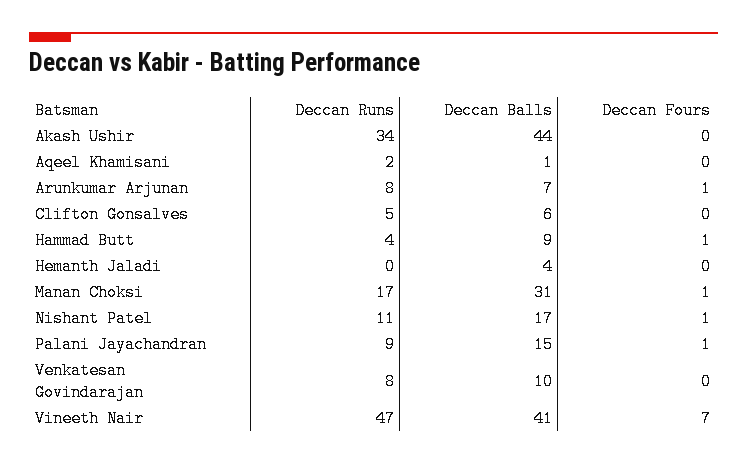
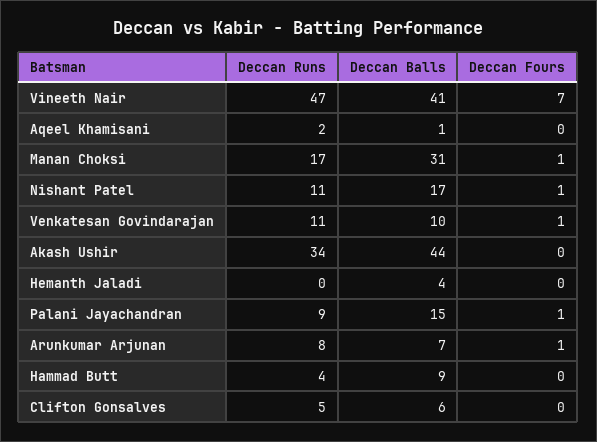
Deccan Fours, Hammad Butt: 1 -> 0
Deccan Runs, Venkatesan Govindarajan: 8 -> 11
Deccan Fours, Venkatesan Govindarajan: 0 -> 1

